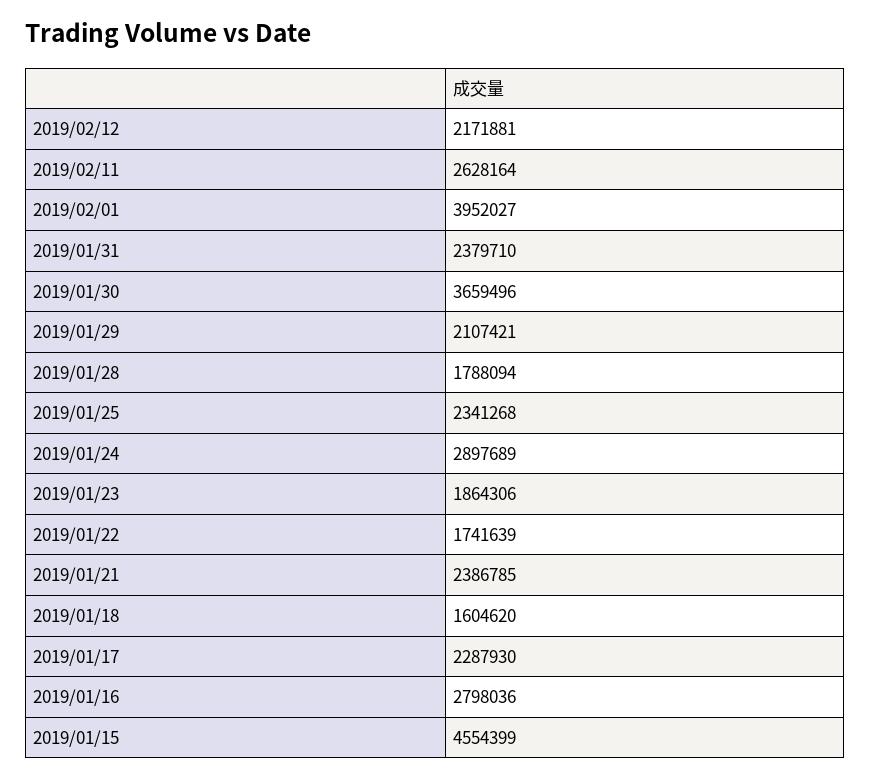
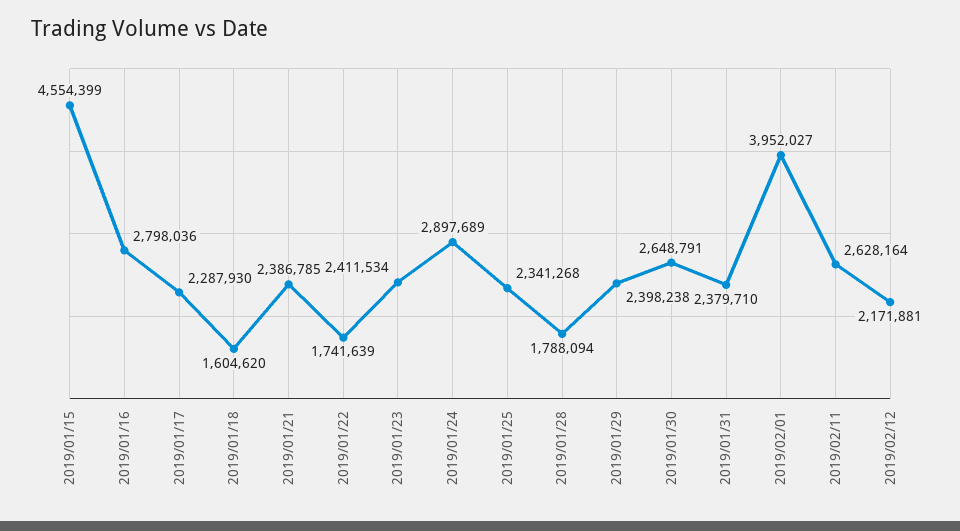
2019/01/30: 3659496 -> 2648791
2019/01/29: 2107421 -> 2398238
2019/01/23: 1864306 -> 2411534

